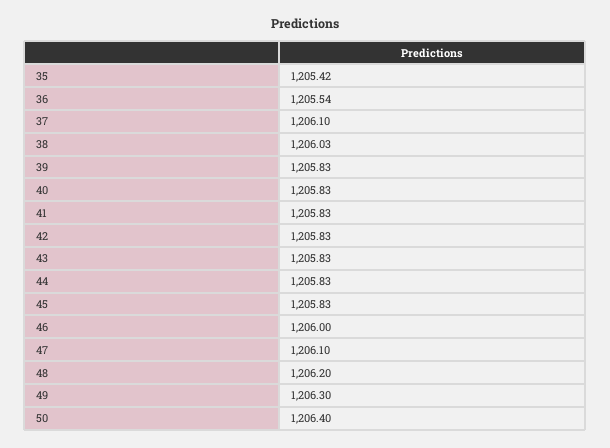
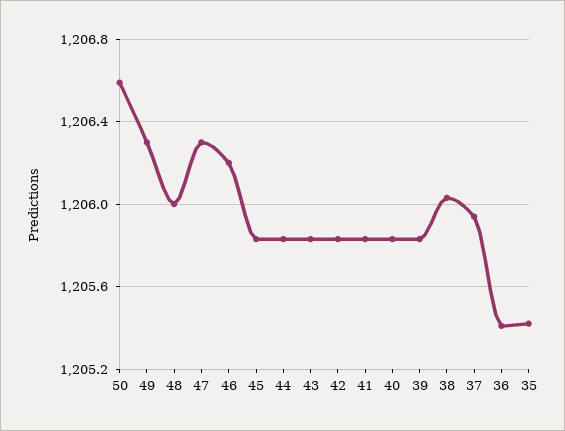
36: 1205.54 -> 1205.4
37: 1206.1 -> 1205.95
46: 1206 -> 1206.2
47: 1206.1 -> 1206.3
48: 1206.2 -> 1206
50: 1206.4 -> 1206.6

